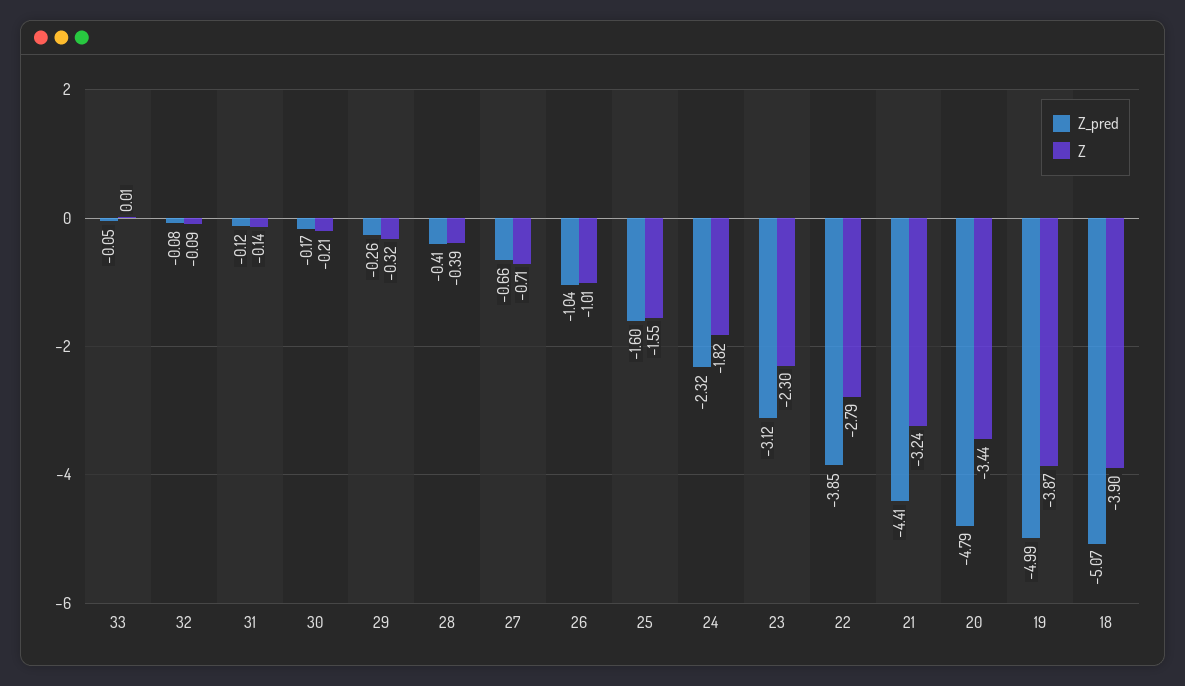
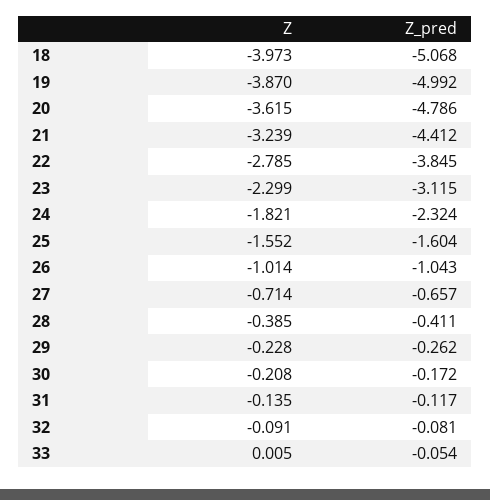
Z, 29: -0.32 -> -0.228
Z, 20: -3.44 -> -3.615
Z, 18: -3.9 -> -3.973

